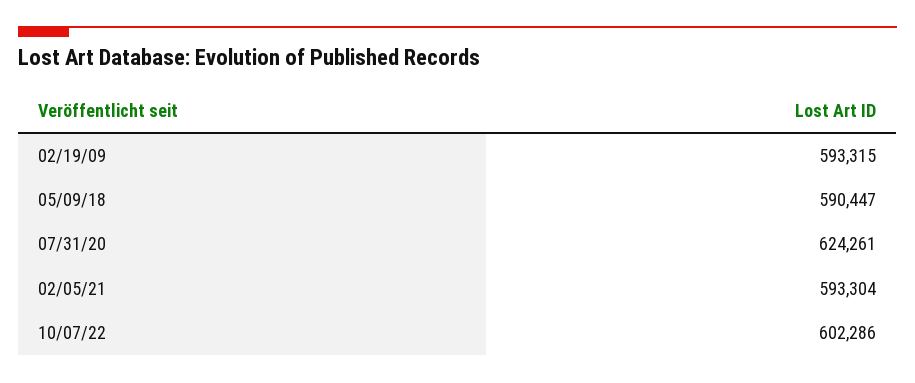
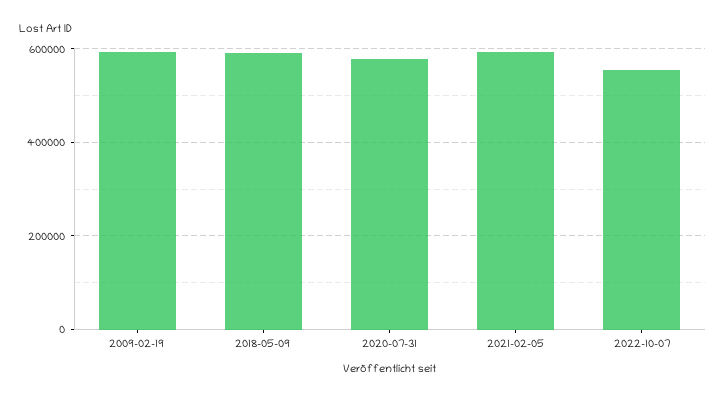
07/31/20: 624261 -> 580000
10/07/22: 602286 -> 560000

